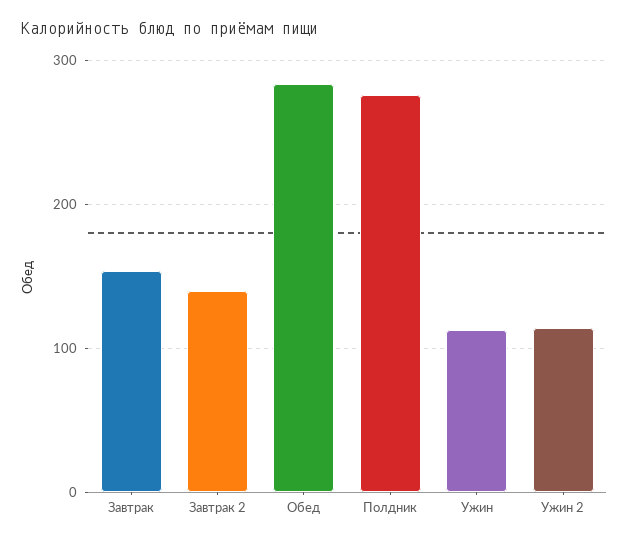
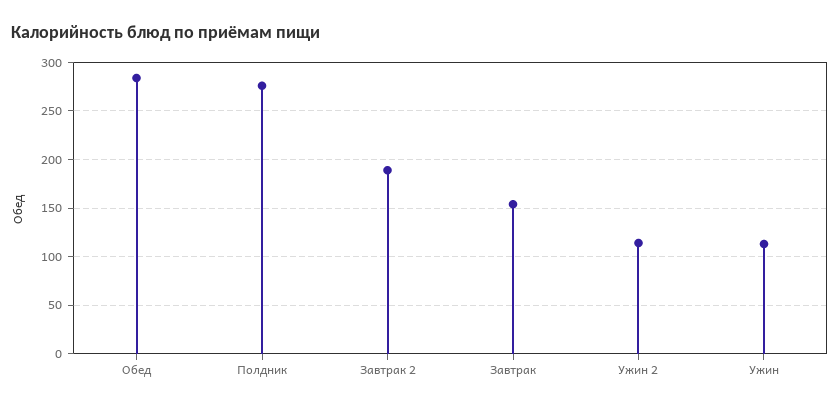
Завтрак 2: 140 -> 190

